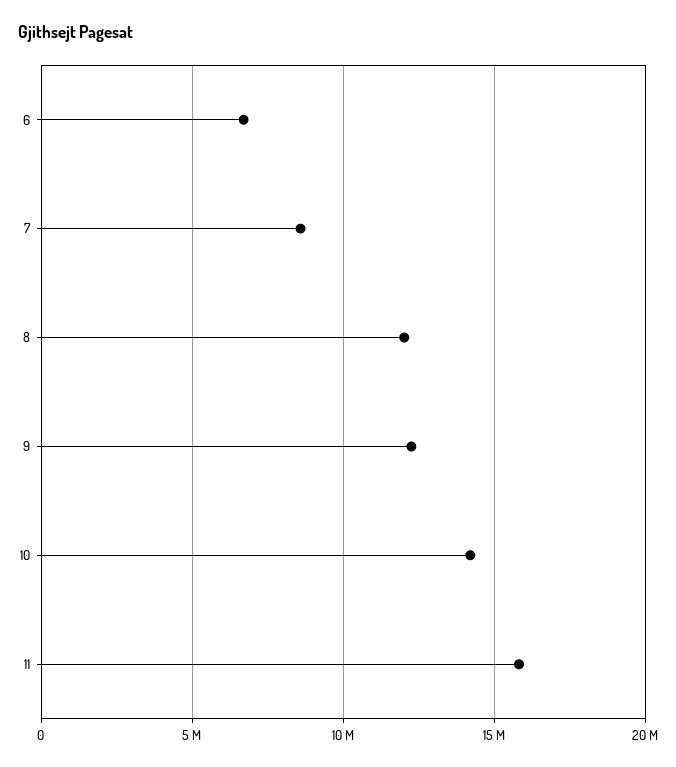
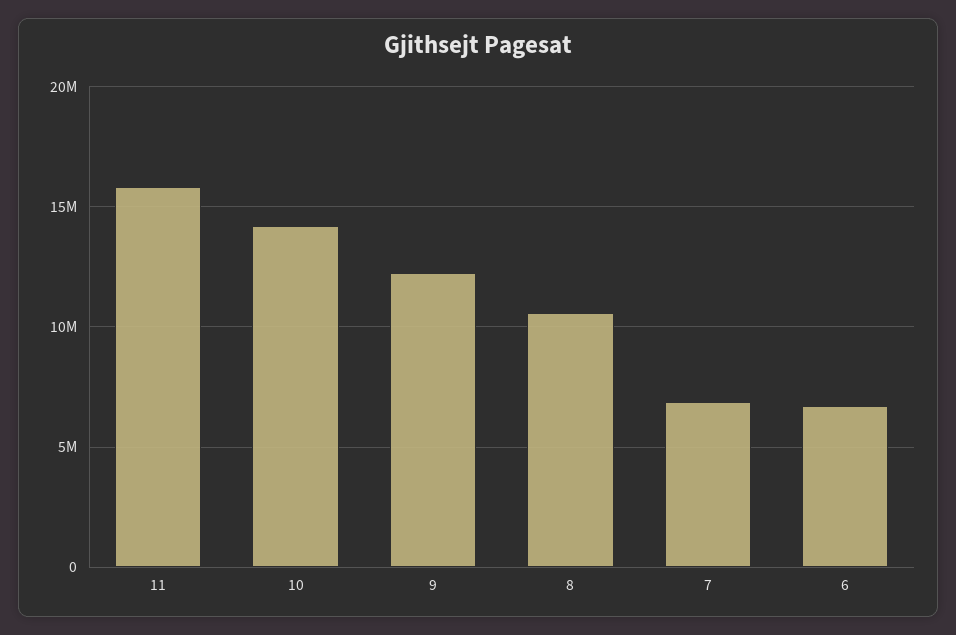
7: 8500000 -> 7000000
8: 12000000 -> 10500000

